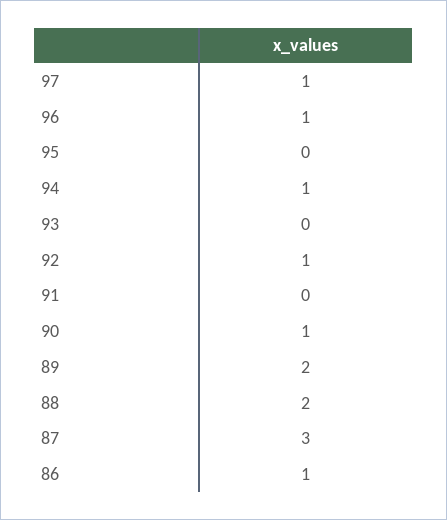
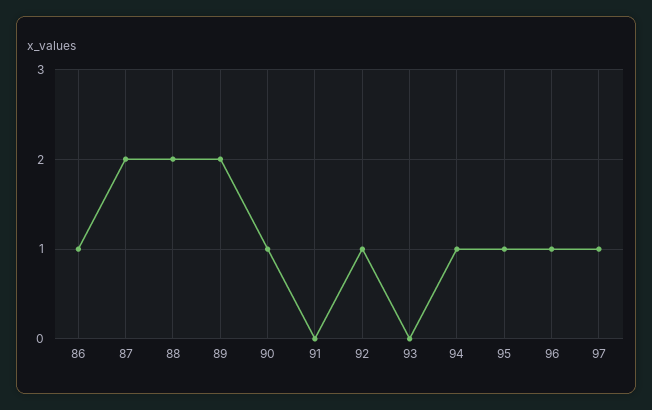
95: 0 -> 1
87: 3 -> 2

